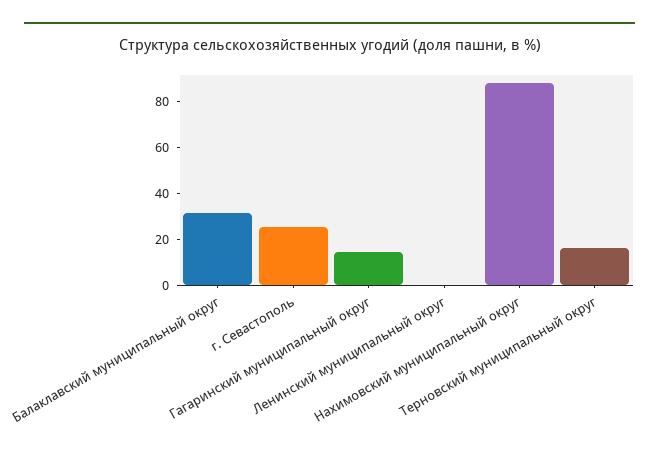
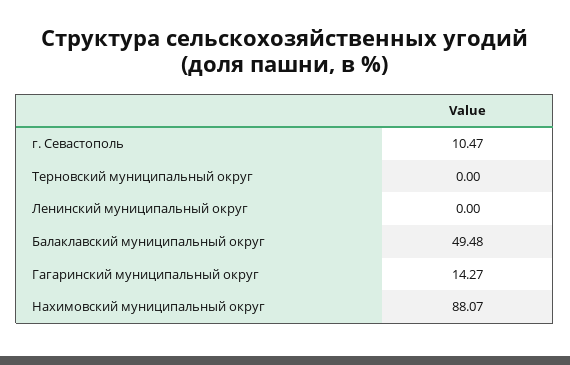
Балаклавский муниципальный округ: 30 -> 49.48
г. Севастополь: 25 -> 10.47
Терновский муниципальный округ: 15 -> 0

